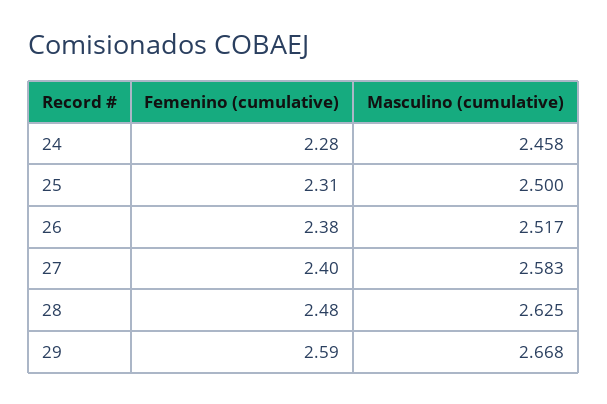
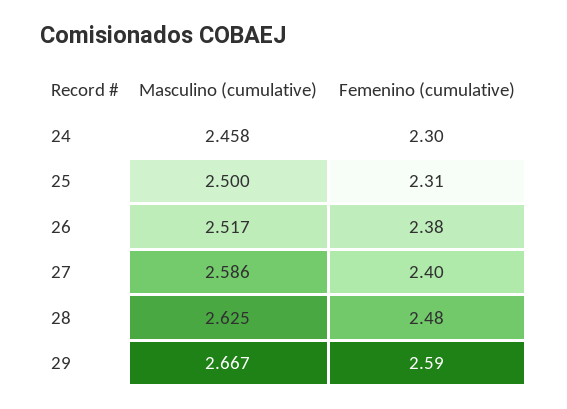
Femenino (cumulative), 24: 2.28 -> 2.3
Masculino (cumulative), 27: 2.583 -> 2.586
Masculino (cumulative), 29: 2.668 -> 2.667

